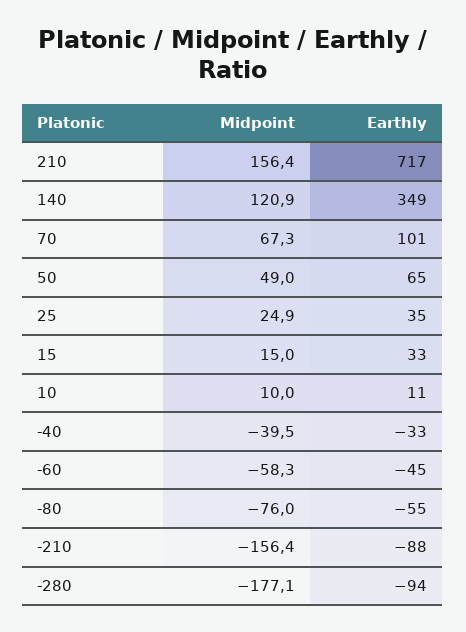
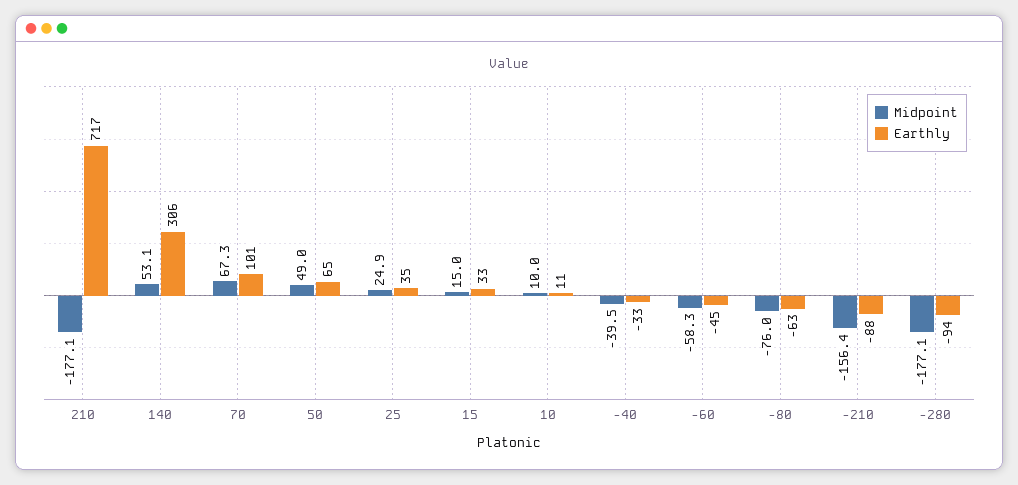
Midpoint, 210: 156.4 -> -177.1
Midpoint, 140: 120.9 -> 53.1
Earthly, 140: 349 -> 306
Earthly, -80: -55 -> -63

